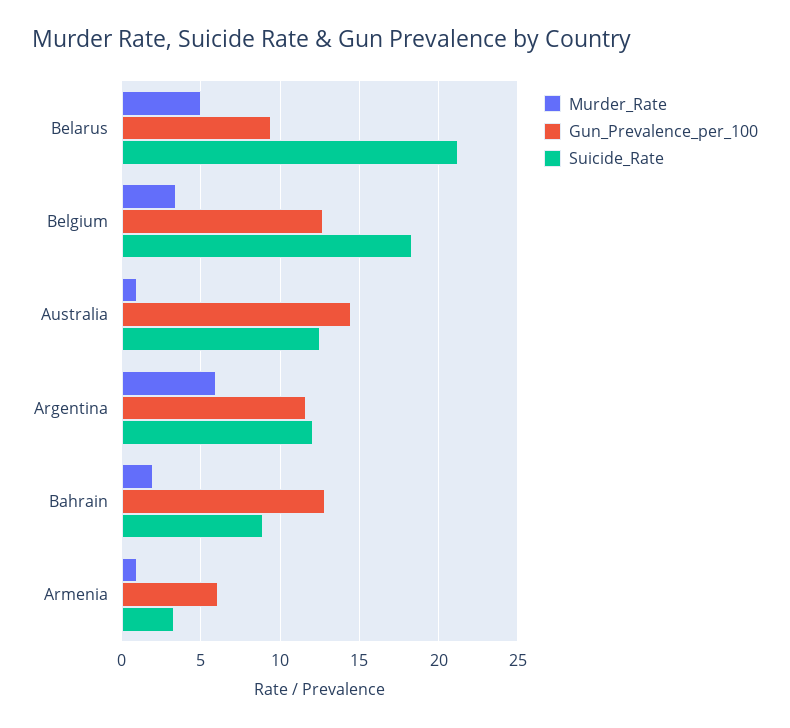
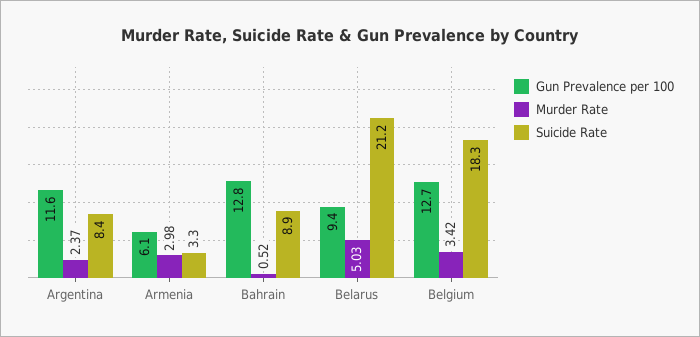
Murder_Rate, Australia: 1 -> none
Gun_Prevalence_per_100, Australia: 14.5 -> none
Suicide_Rate, Australia: 12.5 -> none
Murder_Rate, Argentina: 6 -> 2.37
Suicide_Rate, Argentina: 12 -> 8.4
Murder_Rate, Bahrain: 2 -> 0.52
Murder_Rate, Armenia: 1 -> 2.98

